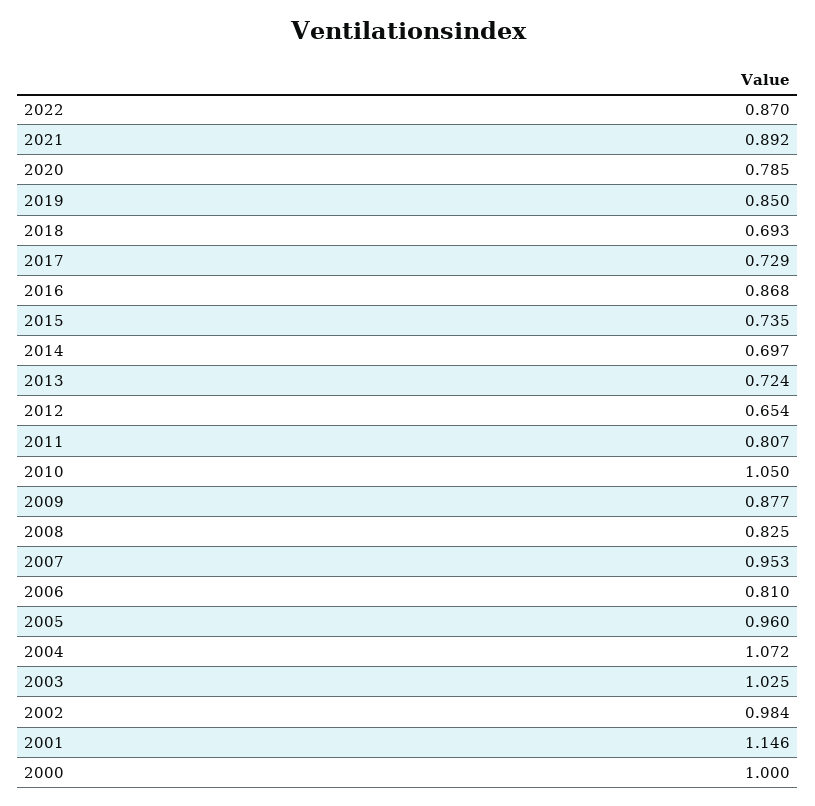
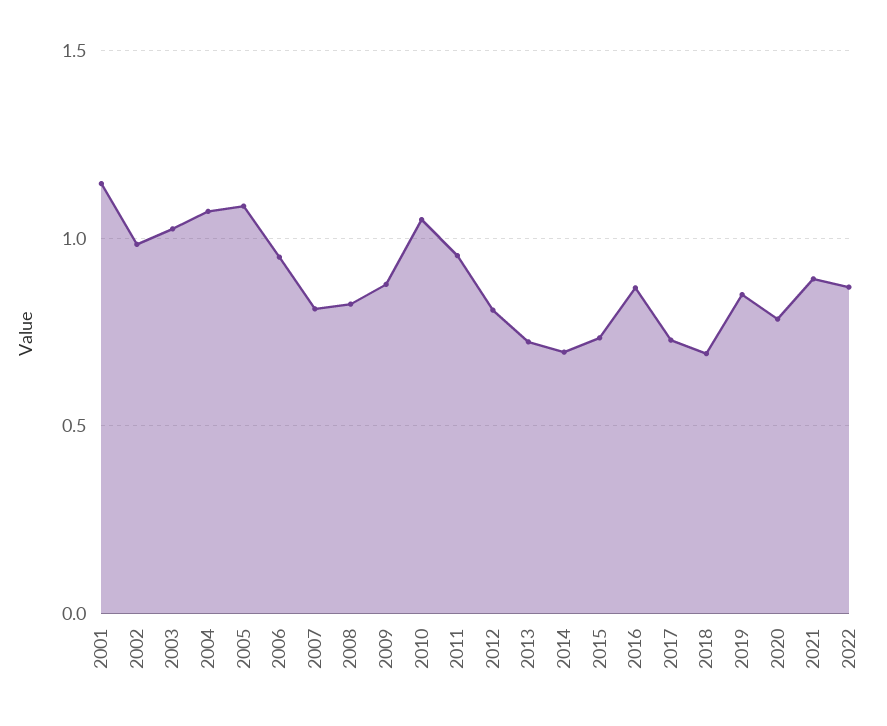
2012: 0.654 -> 0.8
2011: 0.807 -> 0.95
2007: 0.953 -> 0.8
2006: 0.81 -> 0.95
2005: 0.96 -> 1.1
2000: 1 -> none

